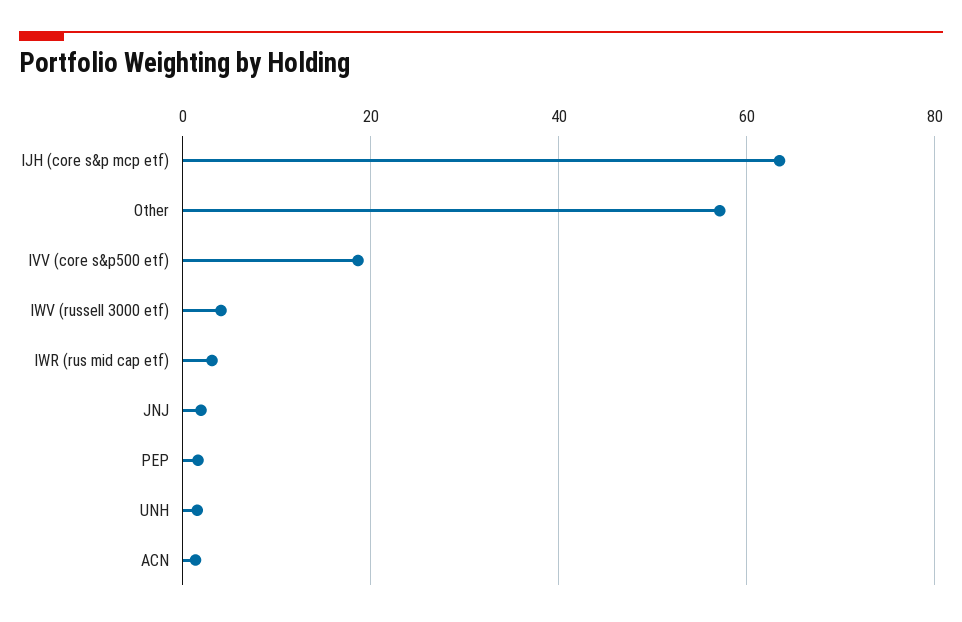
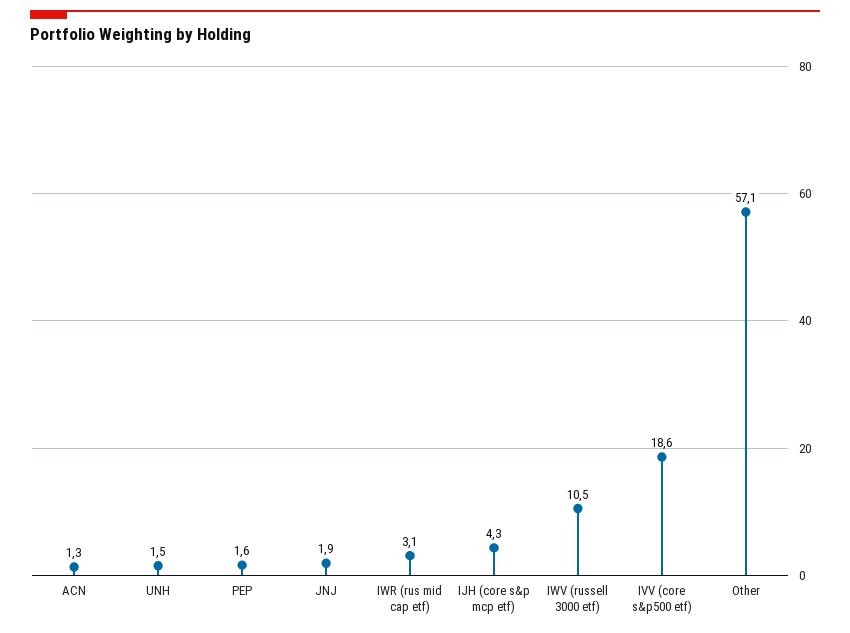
IJH (core s&p mcp etf): 64 -> 4.3
IWV (russell 3000 etf): 4 -> 10.5

